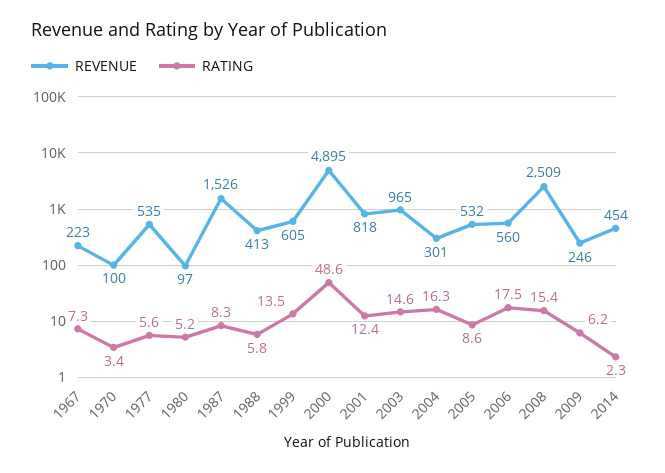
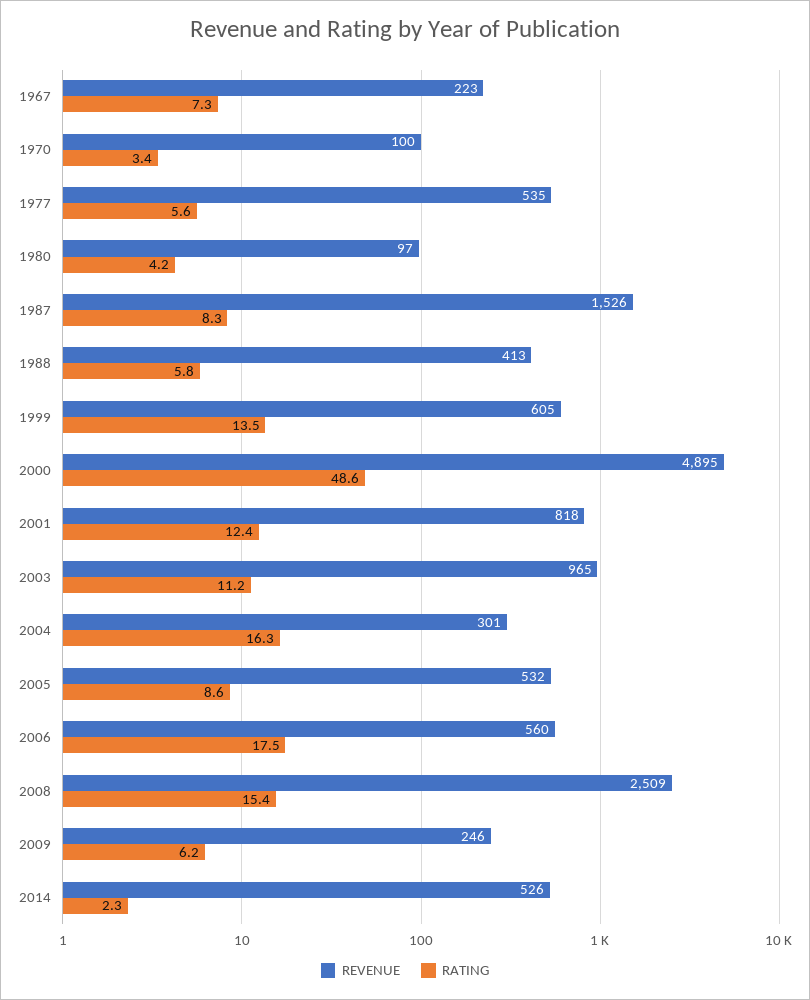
RATING, 1980: 5.2 -> 4.2
RATING, 2003: 14.6 -> 11.2
REVENUE, 2014: 454 -> 526

